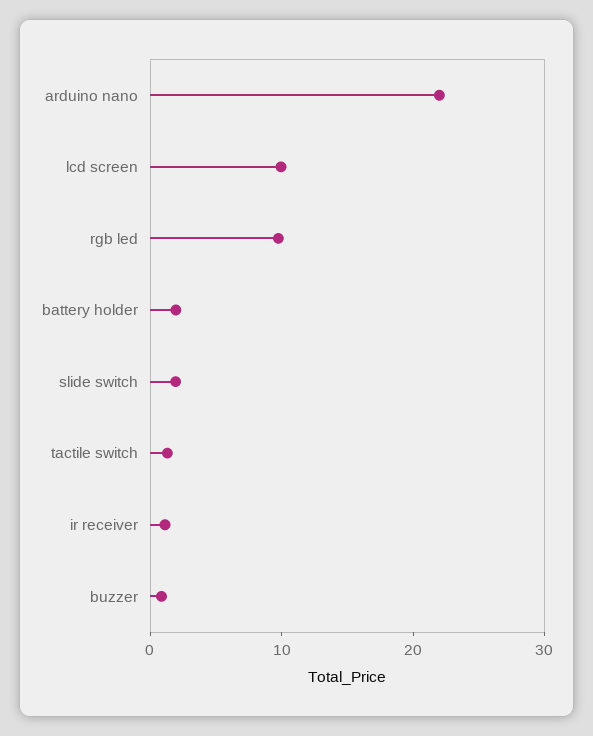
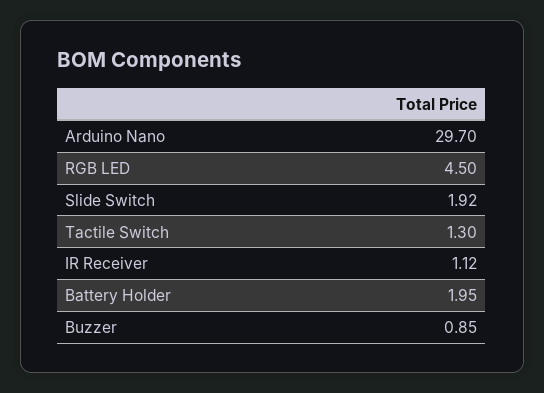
arduino nano: 22 -> 29.7
lcd screen: 10 -> none
rgb led: 10 -> 4.5

